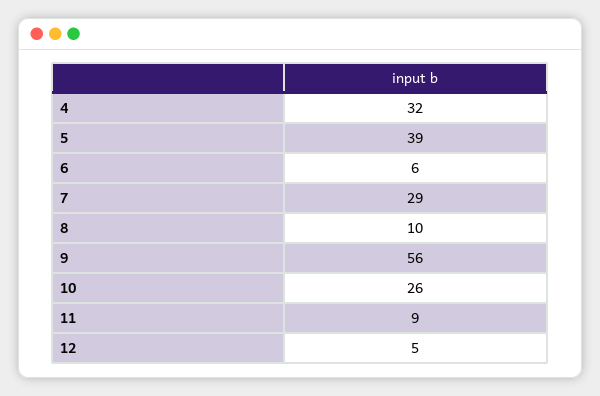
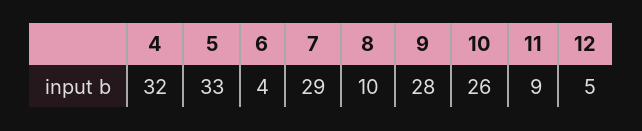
5: 39 -> 33
6: 6 -> 4
9: 56 -> 28

